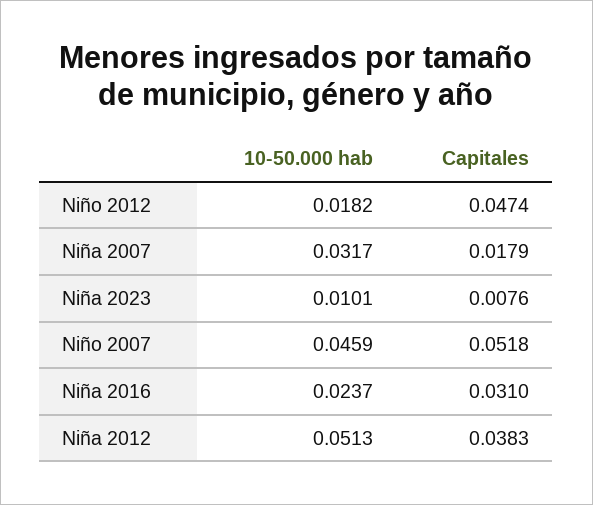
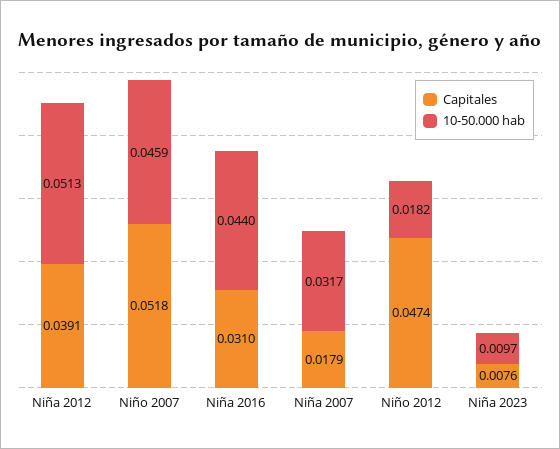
10-50.000 hab, Niña 2023: 0.0101 -> 0.0097
10-50.000 hab, Niña 2016: 0.0237 -> 0.044
Capitales, Niña 2012: 0.0383 -> 0.0391

